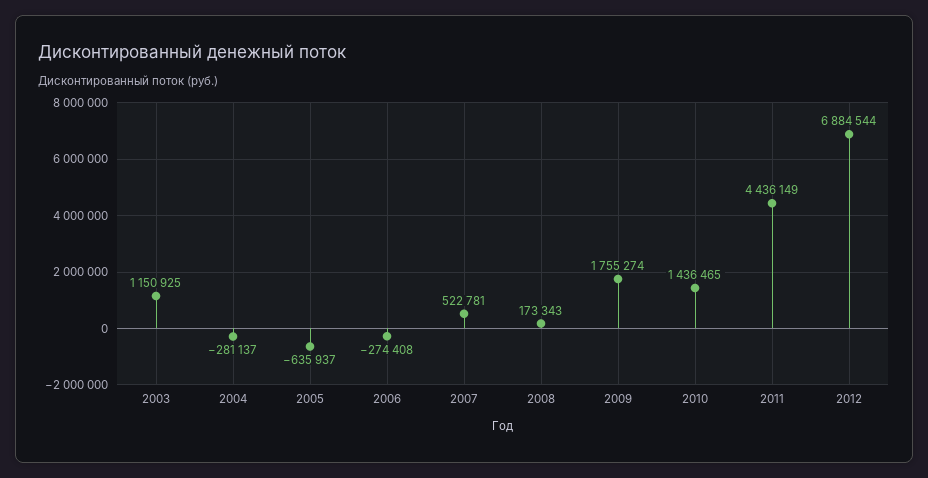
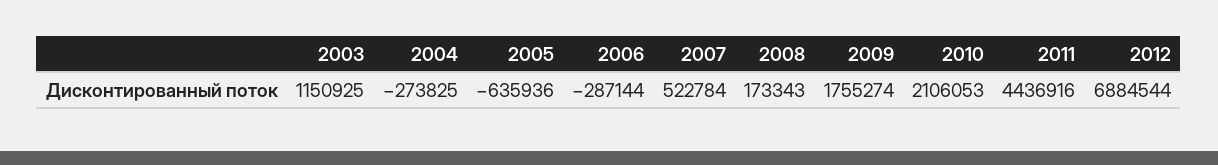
2004: -281137 -> -273825
2005: -635937 -> -635936
2006: -274408 -> -287144
2007: 522781 -> 522784
2010: 1436465 -> 2106053
2011: 4436149 -> 4436916

